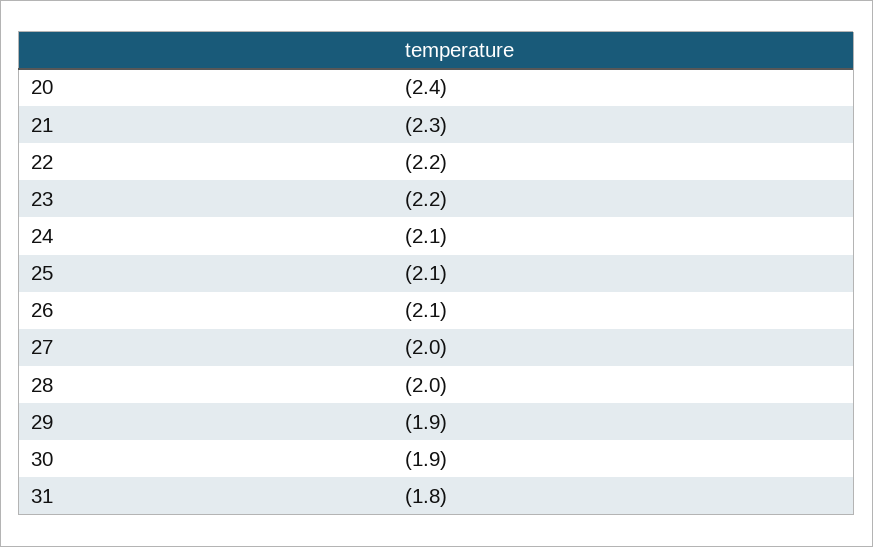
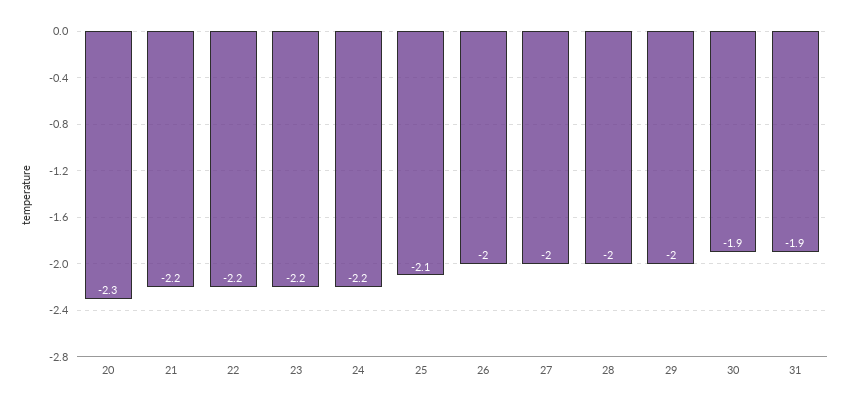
20: -2.4 -> -2.3
21: -2.3 -> -2.2
24: -2.1 -> -2.2
26: -2.1 -> -2
29: -1.9 -> -2
31: -1.8 -> -1.9

